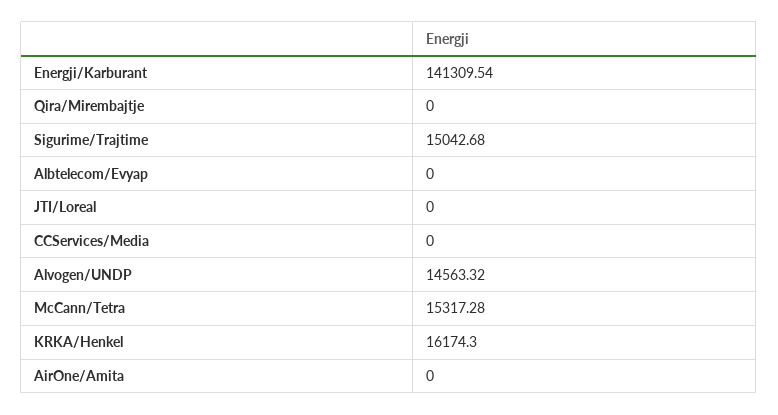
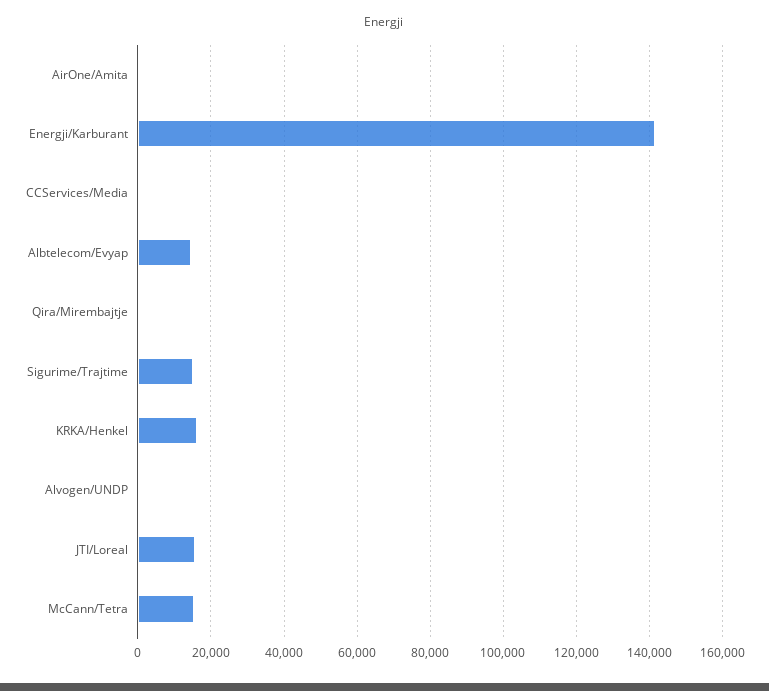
Albtelecom/Evyap: 0 -> 14000
JTI/Loreal: 0 -> 16000
Alvogen/UNDP: 14563.32 -> 0

